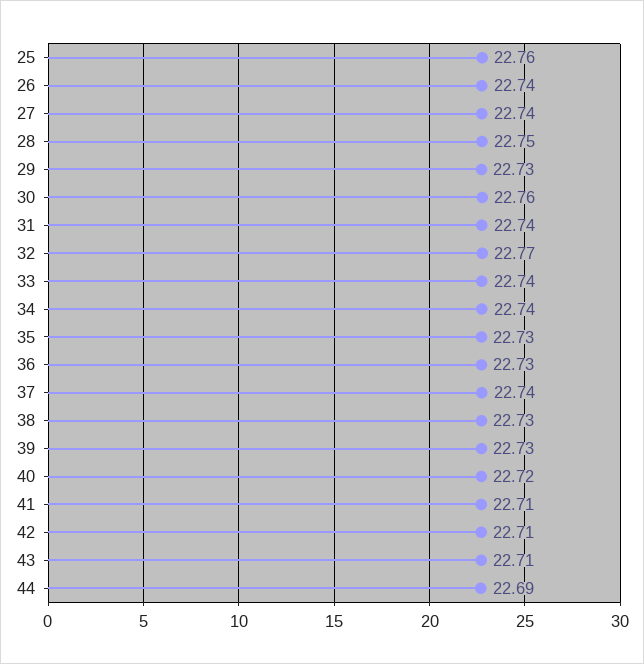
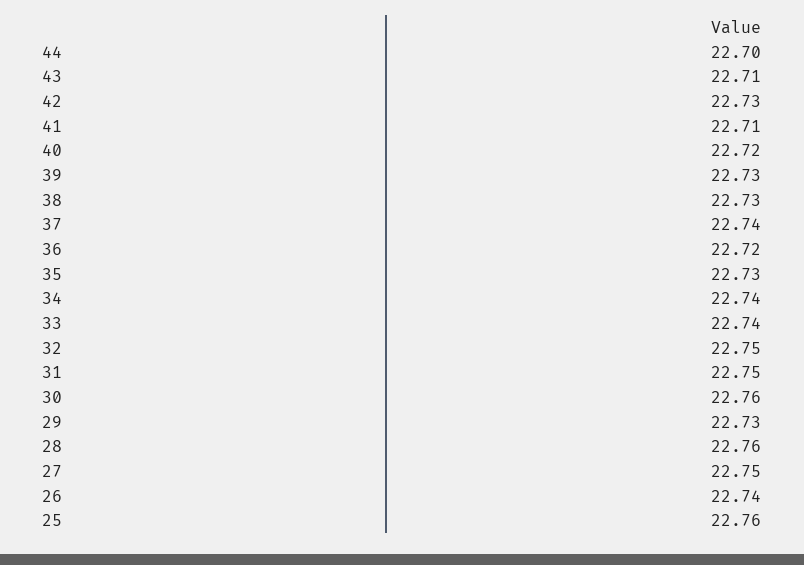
27: 22.74 -> 22.75
28: 22.75 -> 22.76
31: 22.74 -> 22.75
32: 22.77 -> 22.75
36: 22.73 -> 22.72
42: 22.71 -> 22.73
44: 22.69 -> 22.7

